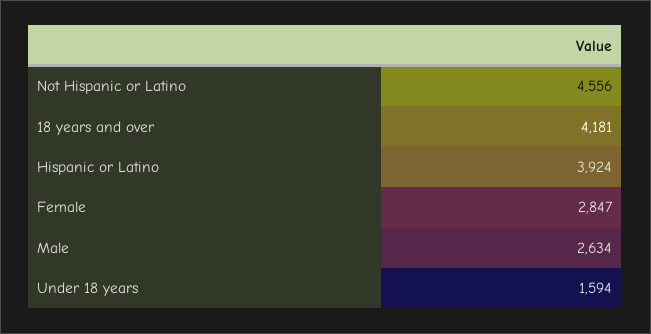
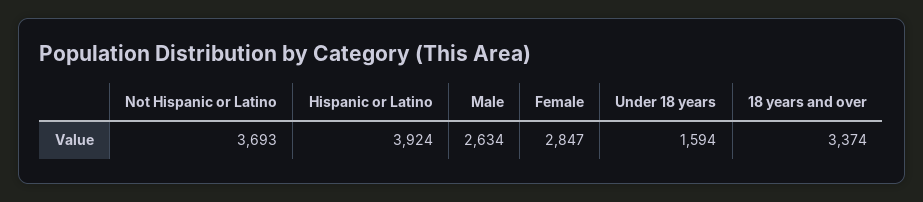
Not Hispanic or Latino: 4556 -> 3693
18 years and over: 4181 -> 3374

